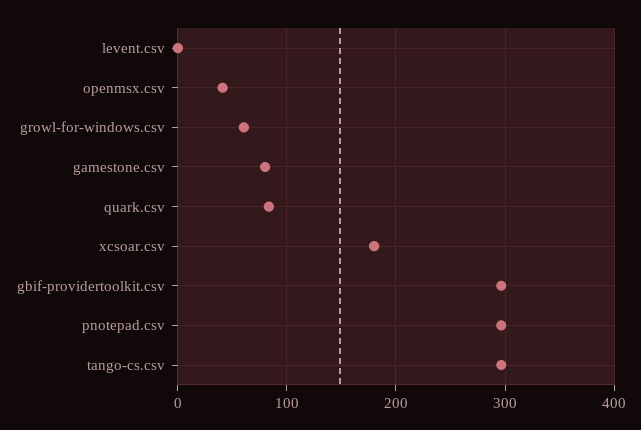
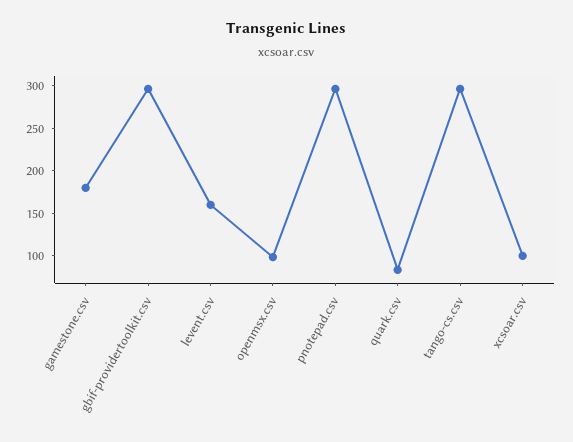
levent.csv: 0 -> 160
openmsx.csv: 40 -> 100
growl-for-windows.csv: 60 -> none
gamestone.csv: 80 -> 180
xcsoar.csv: 180 -> 100

